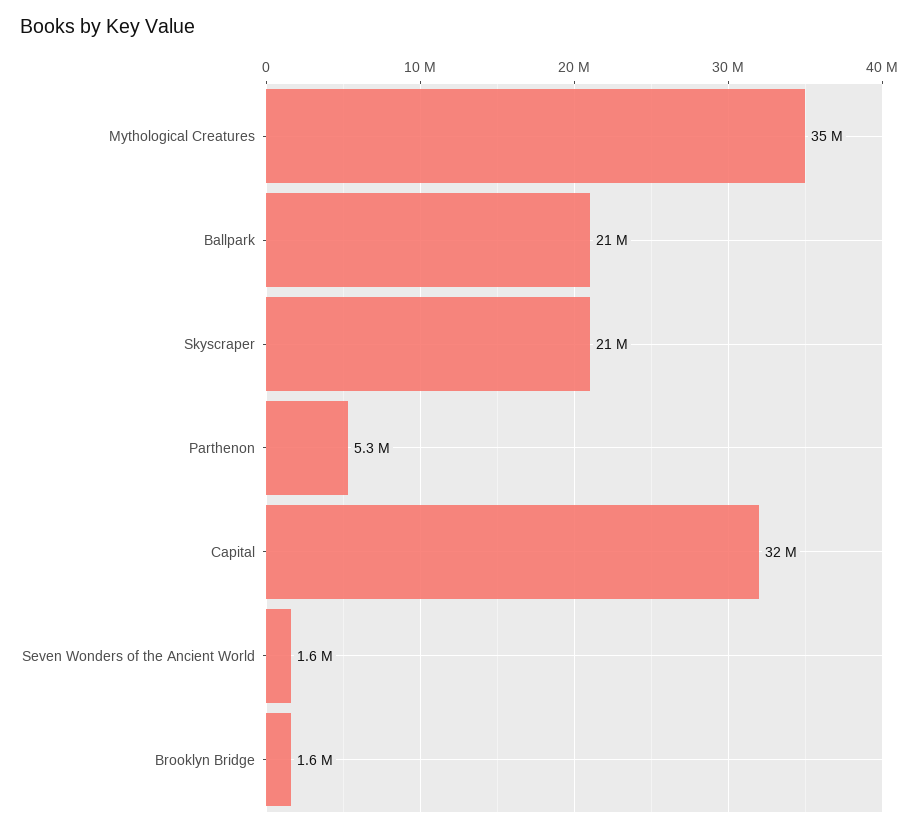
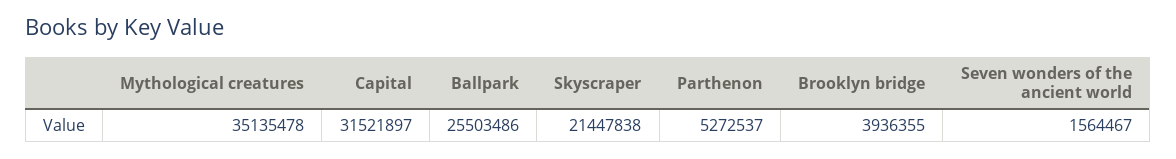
Ballpark: 21000000 -> 25503486
Brooklyn Bridge: 1600000 -> 3936355

